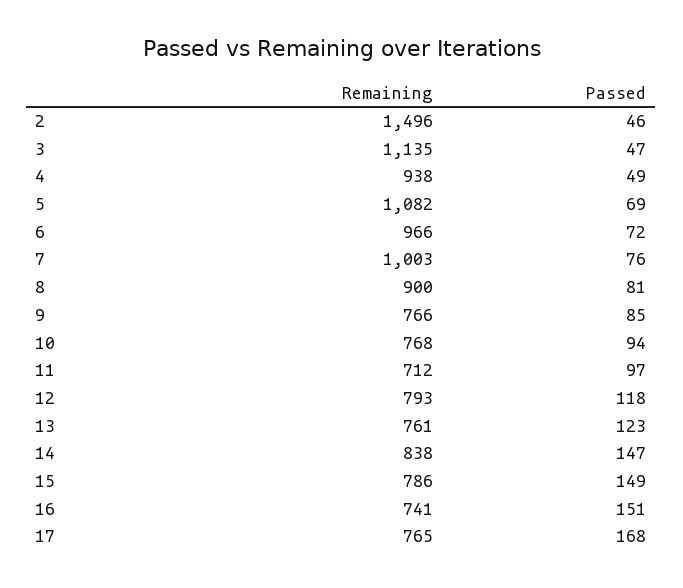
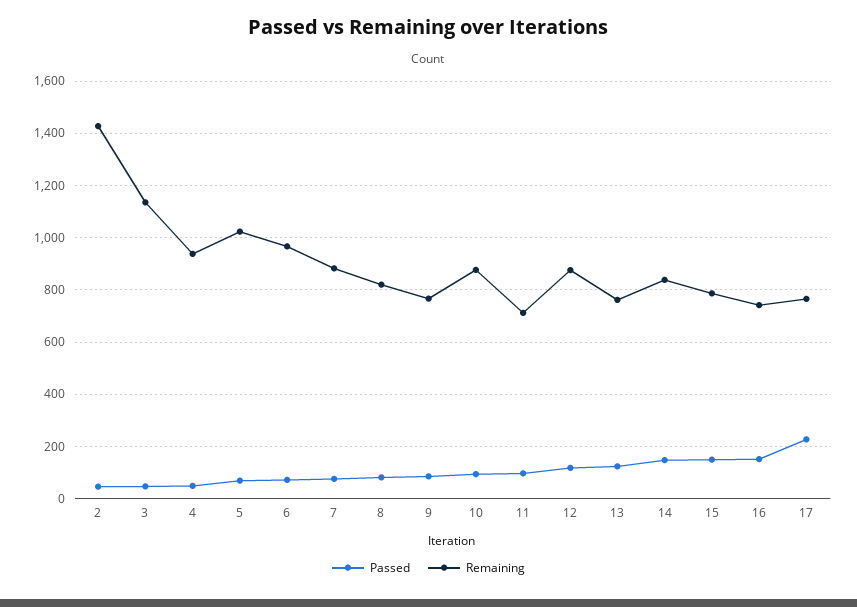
Remaining, 2: 1496 -> 1425
Remaining, 5: 1082 -> 1025
Remaining, 7: 1003 -> 875
Remaining, 8: 900 -> 825
Remaining, 10: 768 -> 875
Remaining, 12: 793 -> 875
Passed, 17: 168 -> 225

